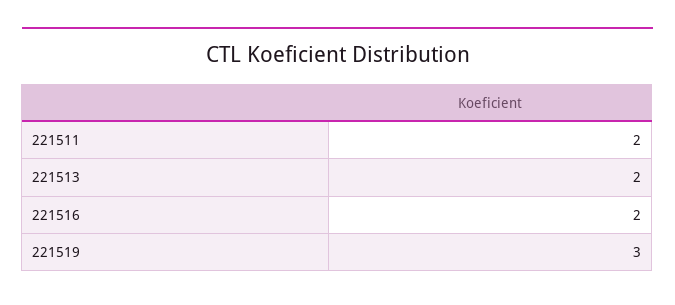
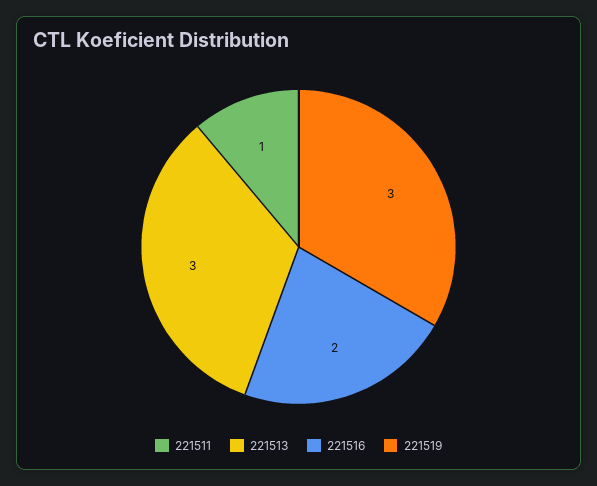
221511: 2 -> 1
221513: 2 -> 3

